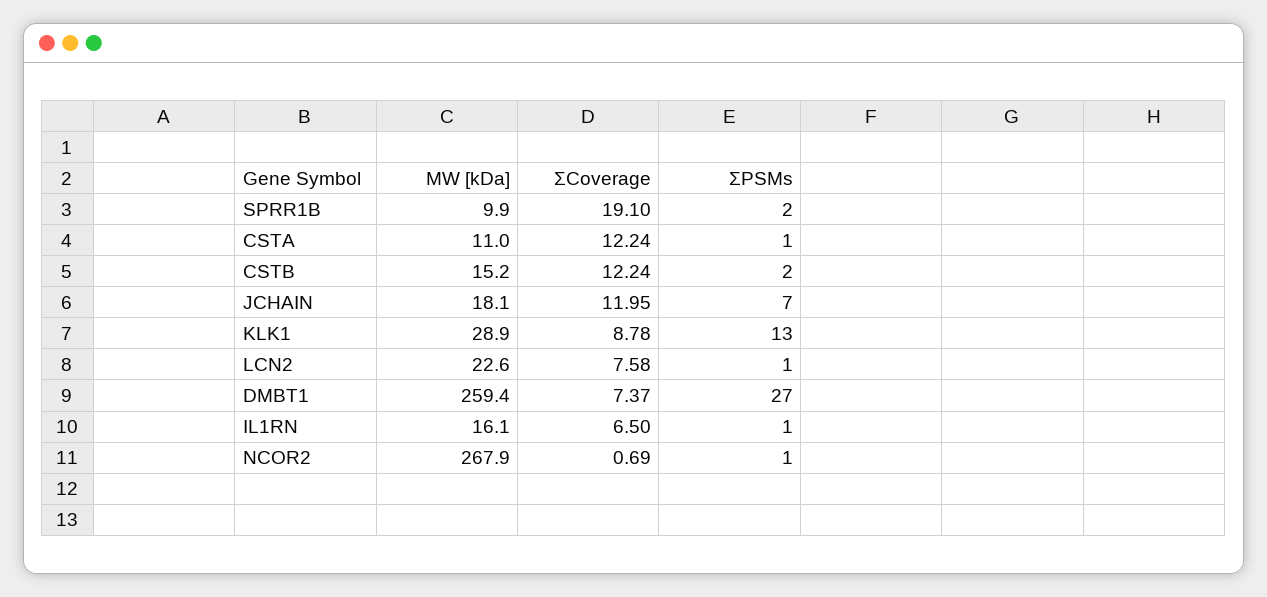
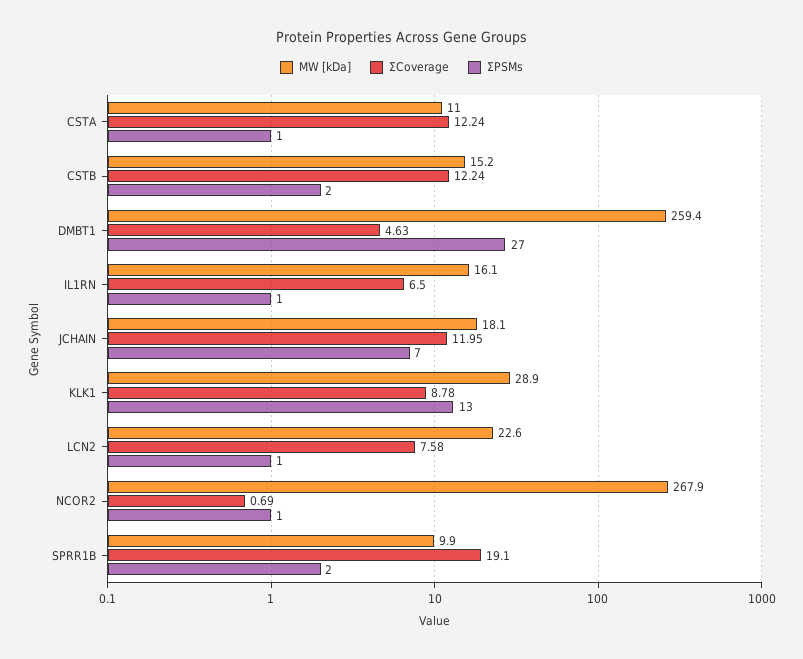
ΣCoverage, DMBT1: 7.37 -> 4.63

